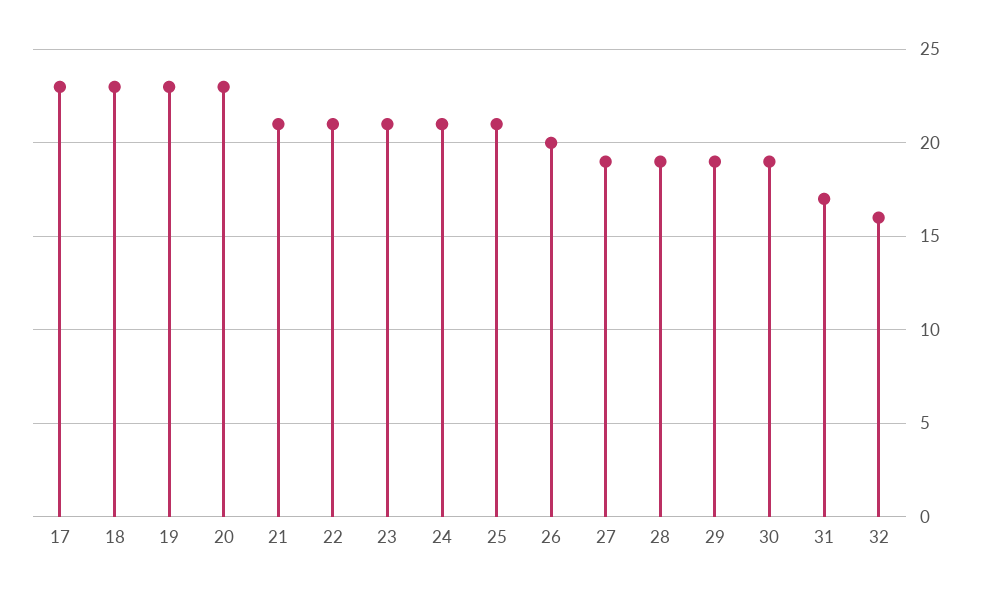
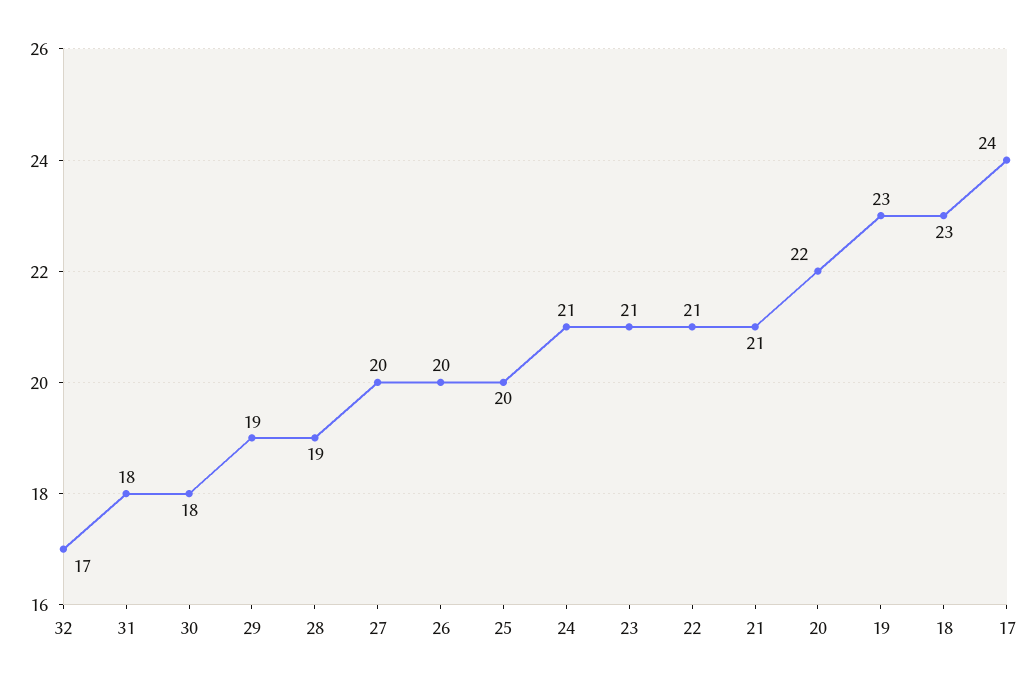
17: 23 -> 24
20: 23 -> 22
25: 21 -> 20
27: 19 -> 20
30: 19 -> 18
31: 17 -> 18
32: 16 -> 17

